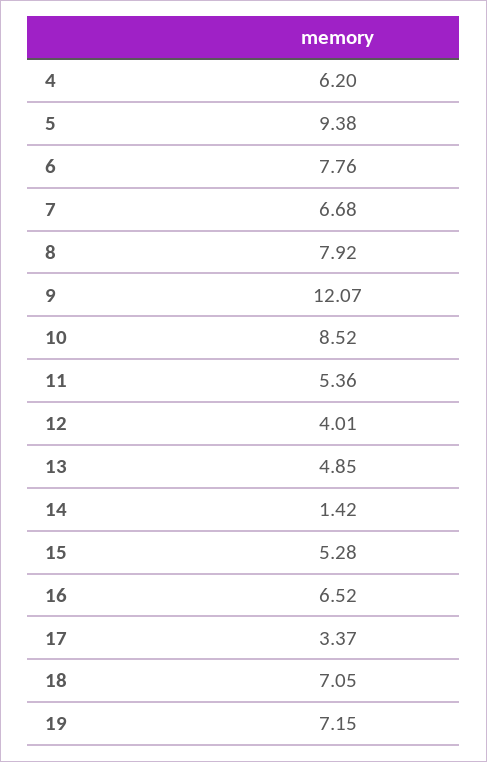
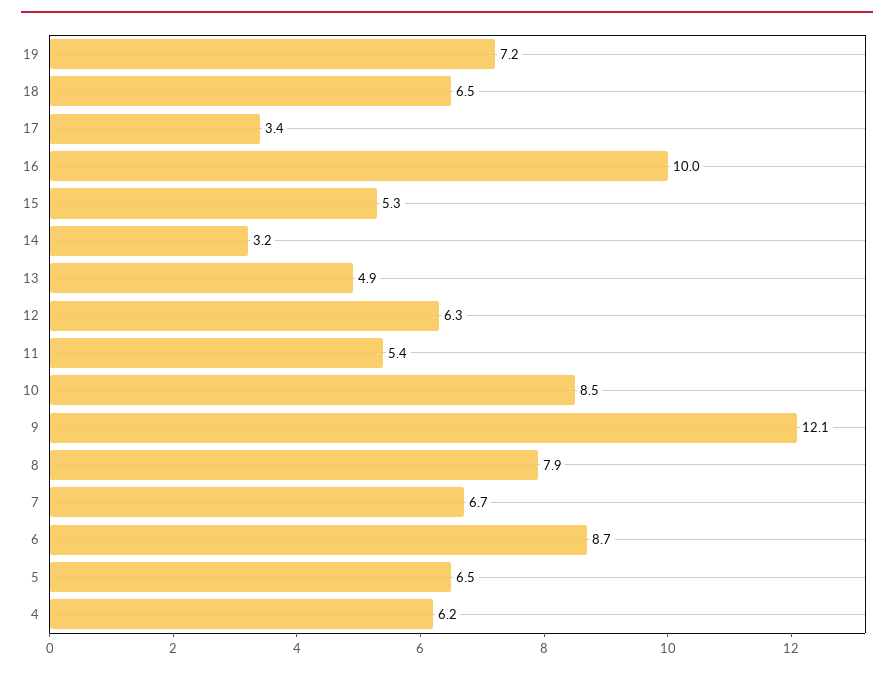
5: 9.38 -> 6.5
6: 7.76 -> 8.7
12: 4.01 -> 6.3
14: 1.42 -> 3.2
16: 6.52 -> 10
18: 7.05 -> 6.5

